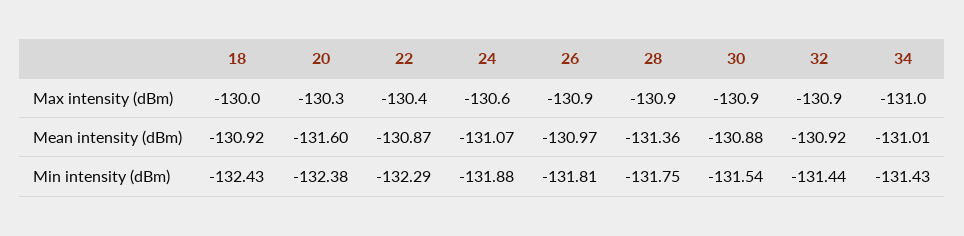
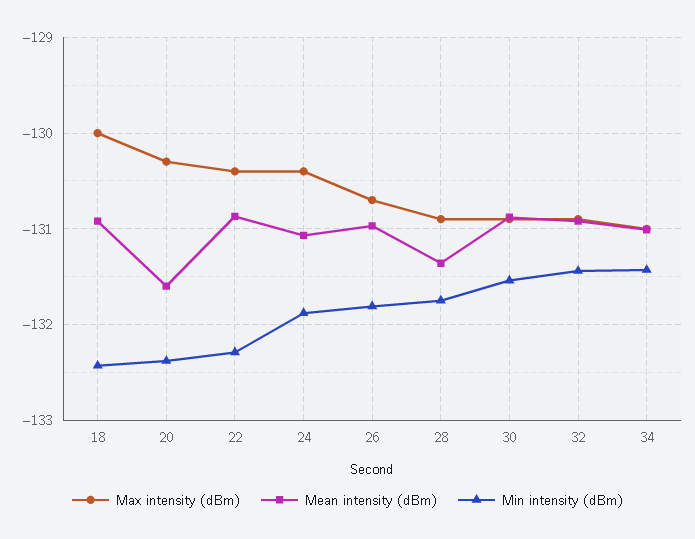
Max intensity (dBm), 24: -130.6 -> -130.4
Max intensity (dBm), 26: -130.9 -> -130.7

